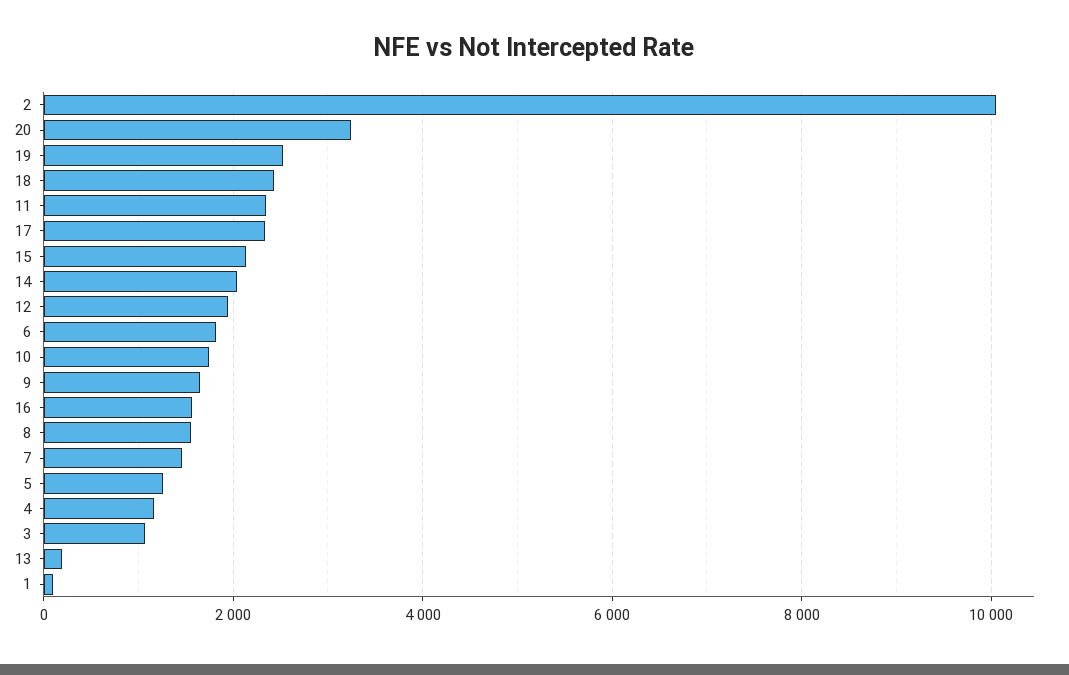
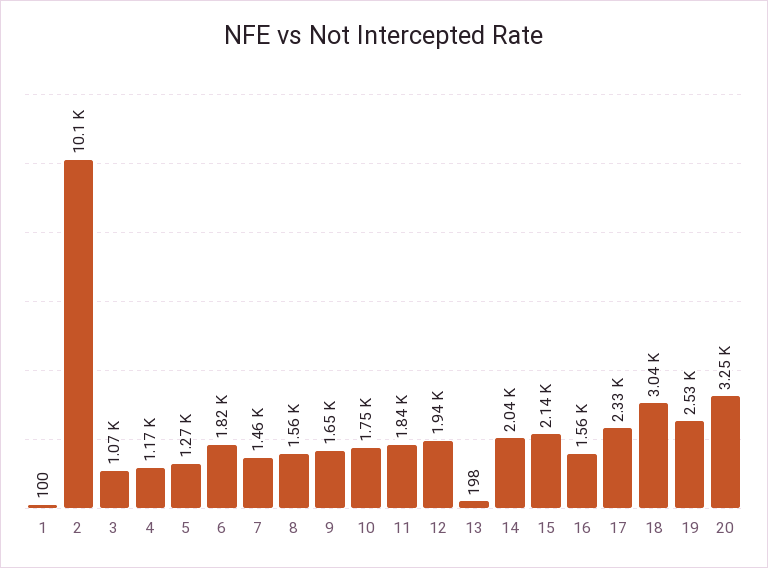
18: 2400 -> 3040
11: 2400 -> 1840

